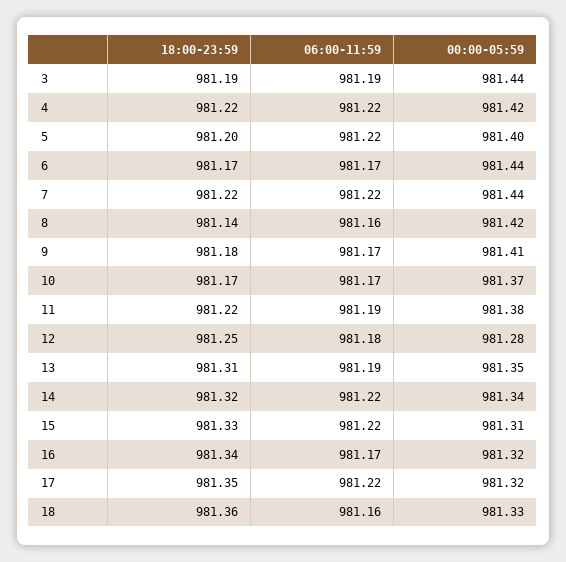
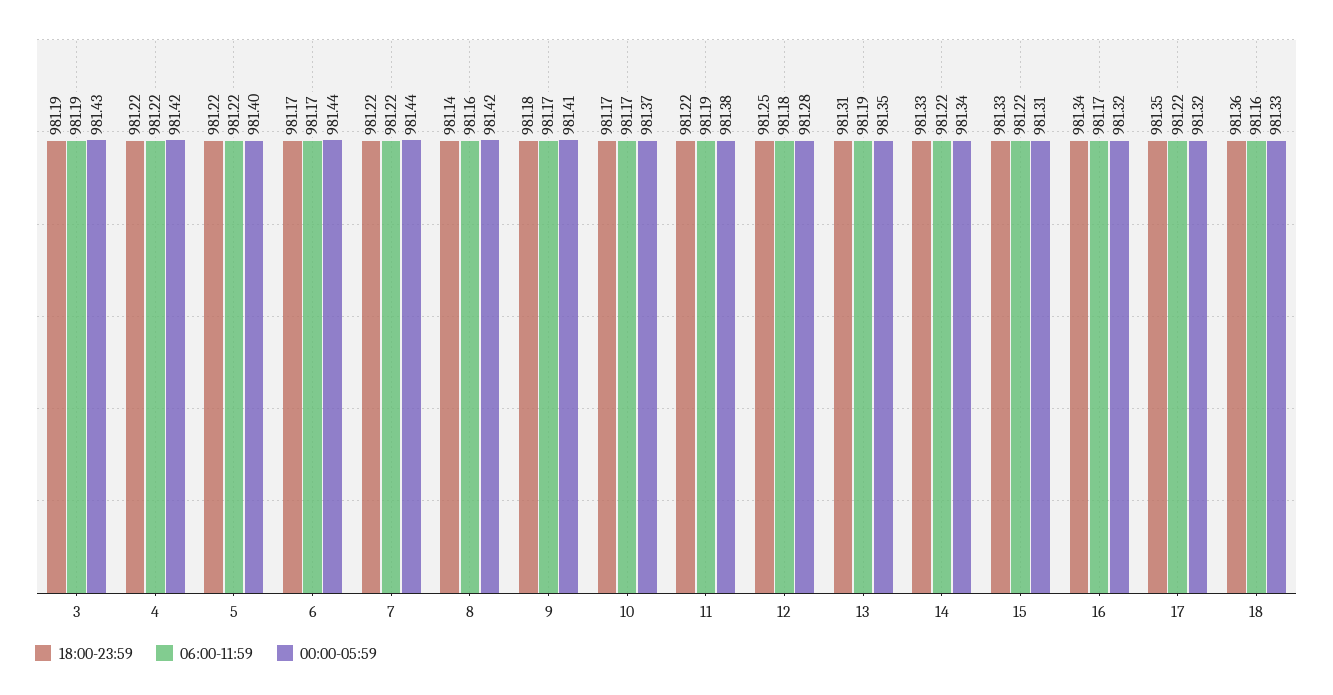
00:00-05:59, 3: 981.44 -> 981.43
18:00-23:59, 5: 981.2 -> 981.22
18:00-23:59, 14: 981.32 -> 981.33

